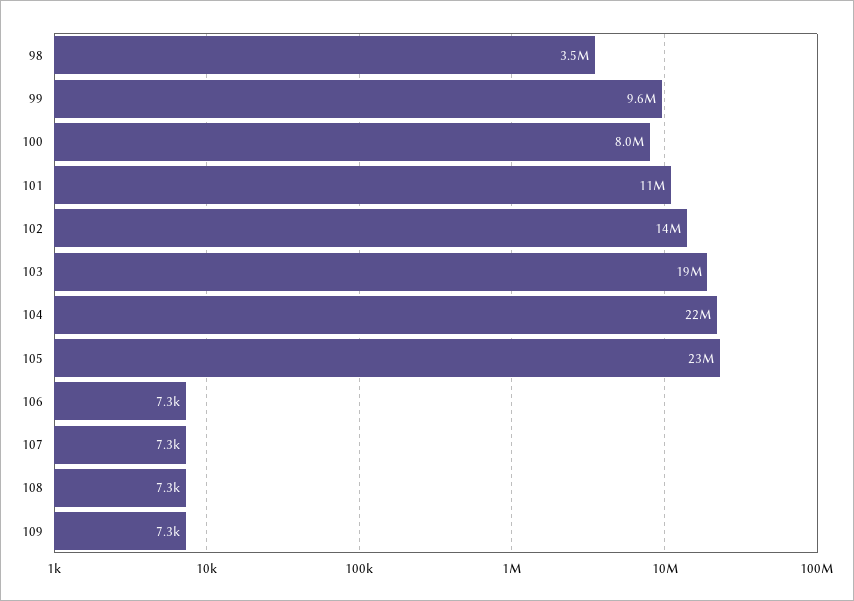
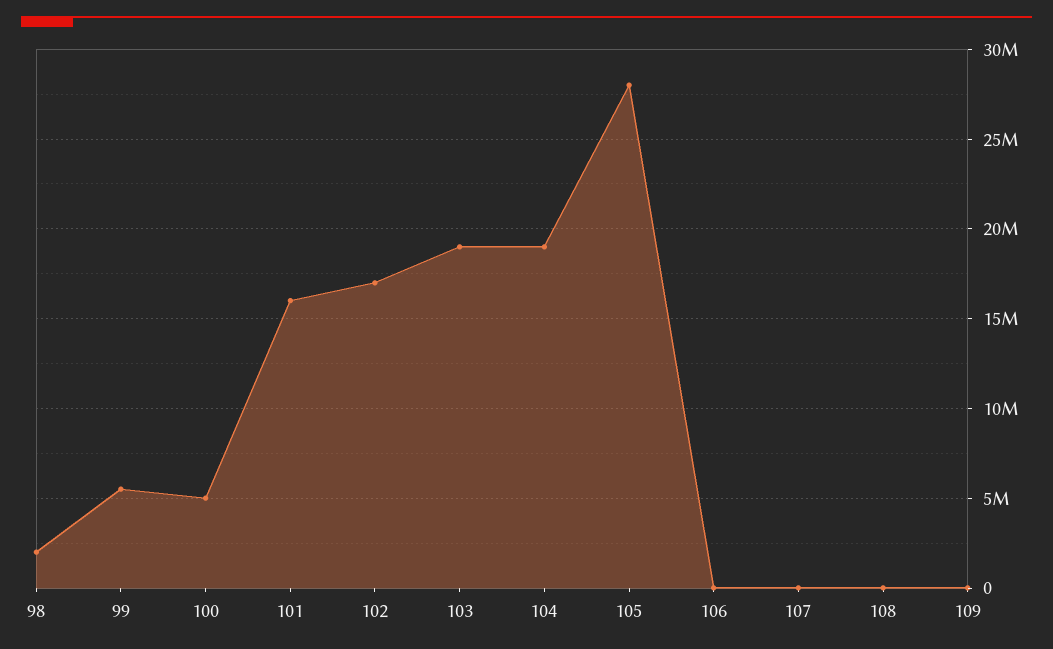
98: 3500000 -> 2000000
99: 9600000 -> 5500000
100: 8000000 -> 5000000
101: 11000000 -> 16000000
102: 14000000 -> 17000000
104: 22000000 -> 19000000
105: 23000000 -> 28000000

